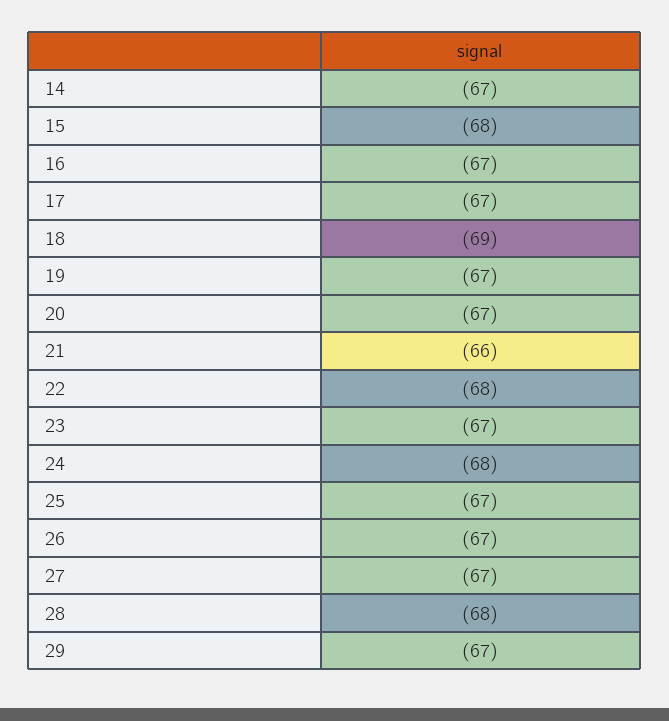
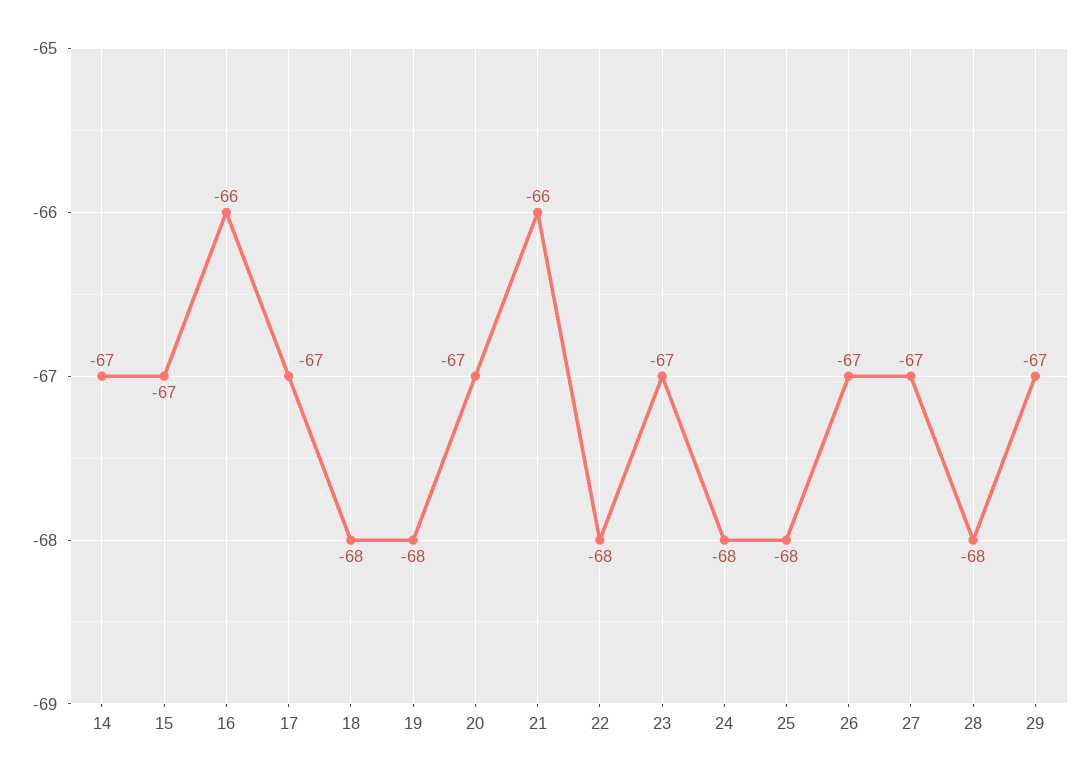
15: -68 -> -67
16: -67 -> -66
18: -69 -> -68
19: -67 -> -68
25: -67 -> -68

